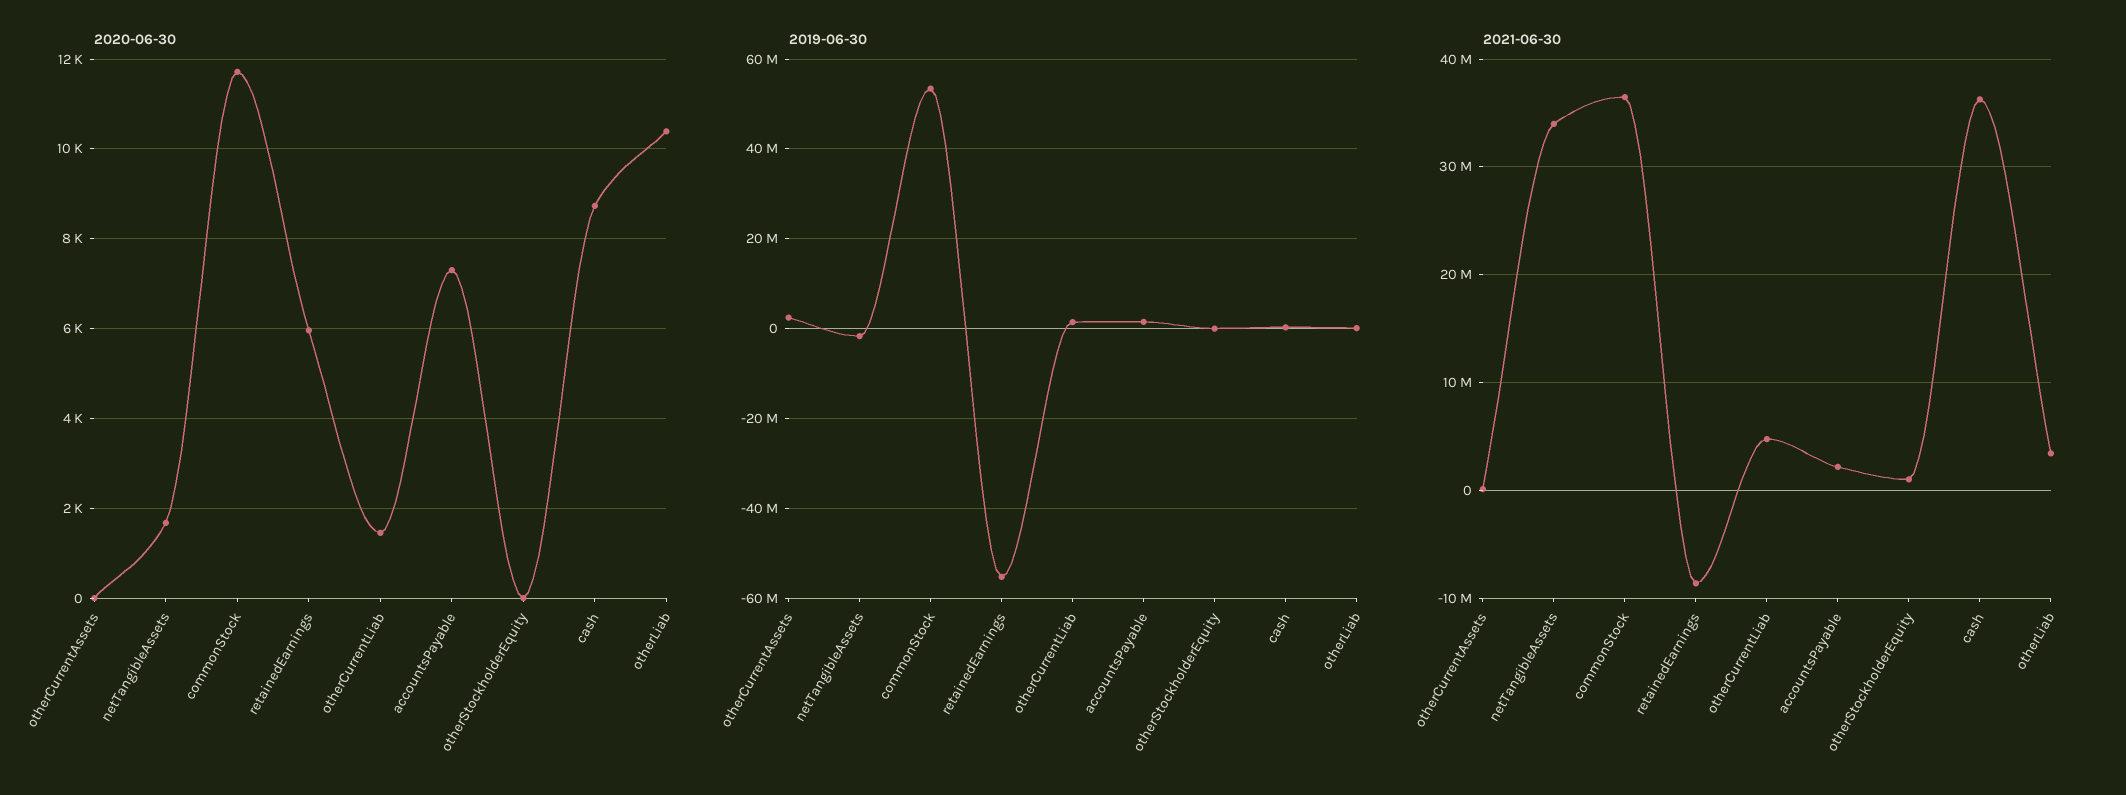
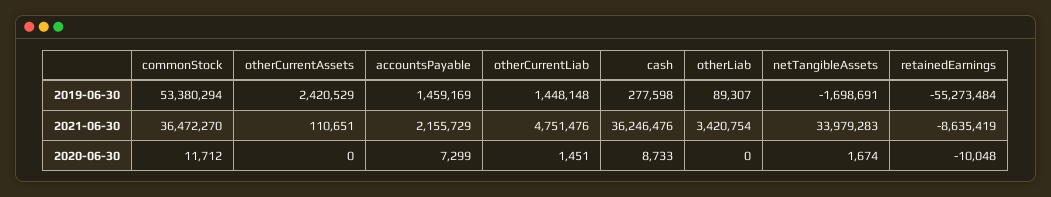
2020-06-30, retainedEarnings: 6000 -> -10048
2020-06-30, otherStockholderEquity: 0 -> none
2020-06-30, otherLiab: 10400 -> 0
2019-06-30, otherStockholderEquity: 0 -> none
2021-06-30, otherStockholderEquity: 1000000 -> none

